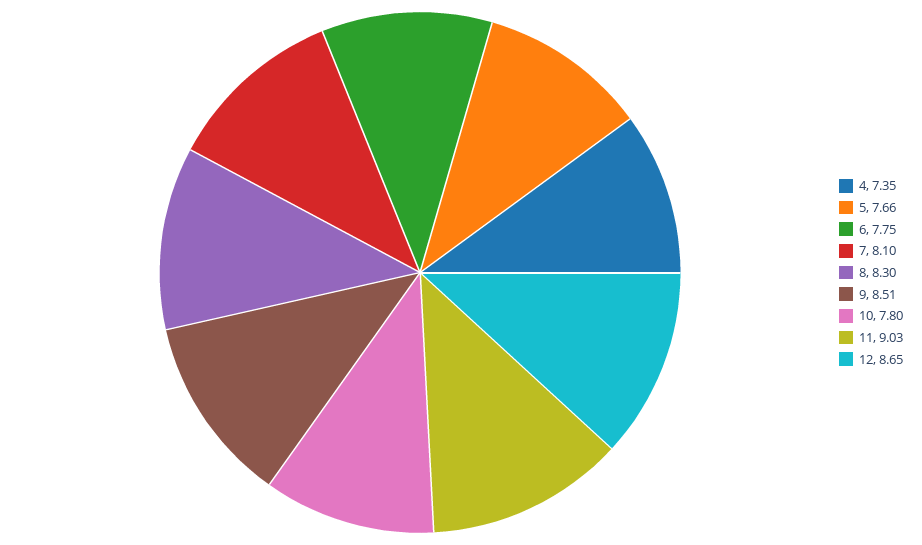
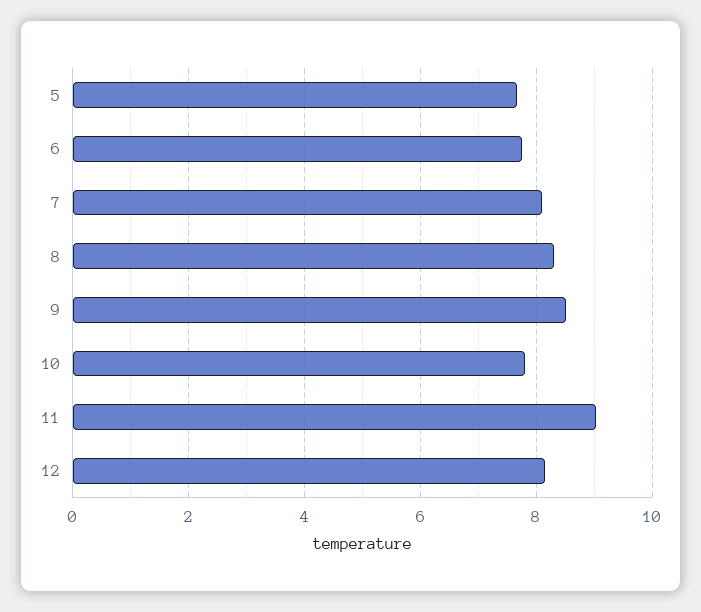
4: 7.35 -> none
12: 8.65 -> 8.2

